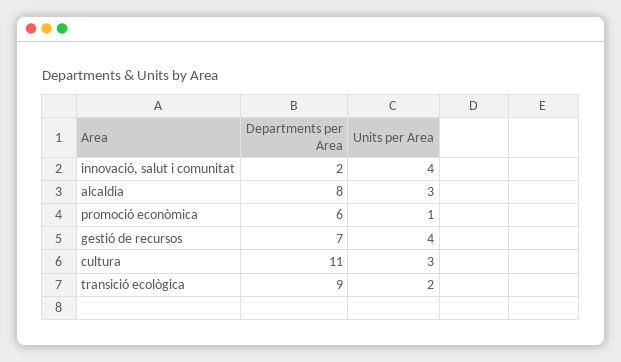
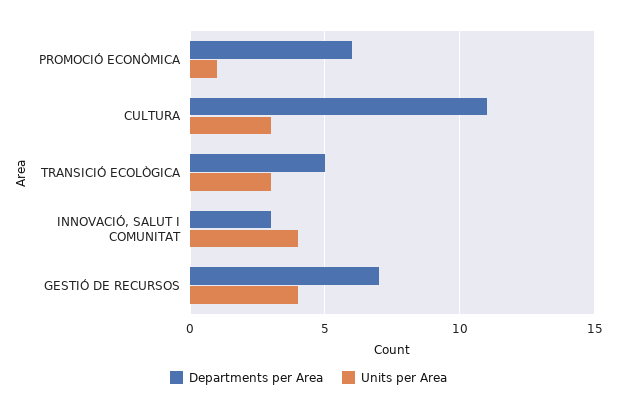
Departments per Area, innovació, salut i comunitat: 2 -> 3
Departments per Area, alcaldia: 8 -> none
Units per Area, alcaldia: 3 -> none
Departments per Area, transició ecològica: 9 -> 5
Units per Area, transició ecològica: 2 -> 3

